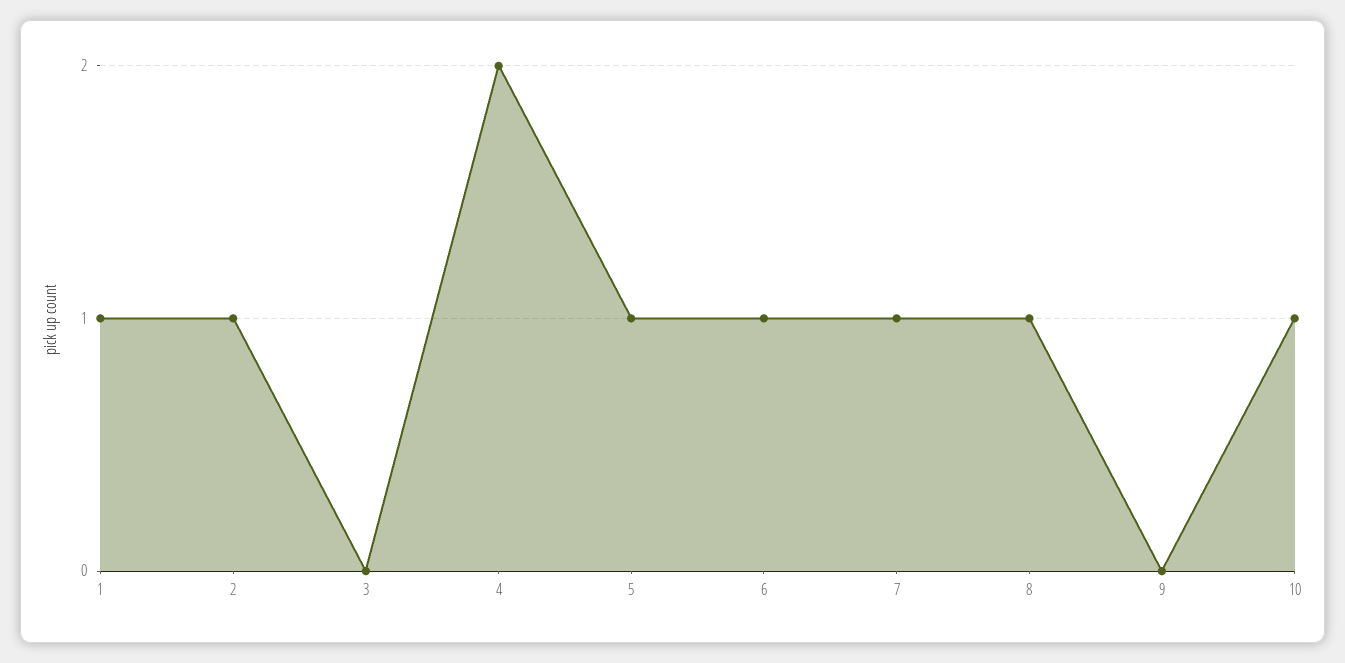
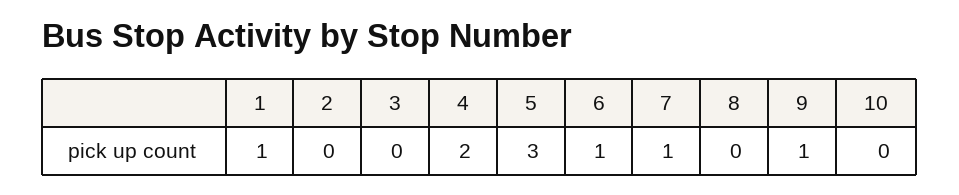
2: 1 -> 0
5: 1 -> 3
8: 1 -> 0
9: 0 -> 1
10: 1 -> 0

